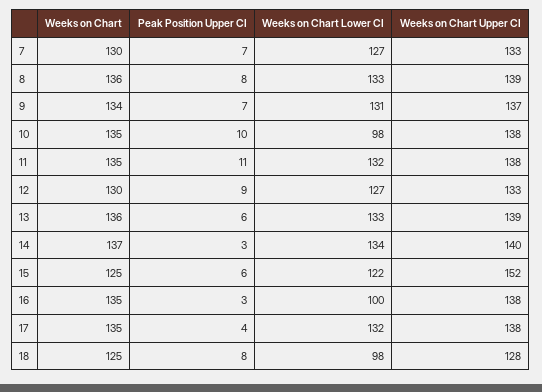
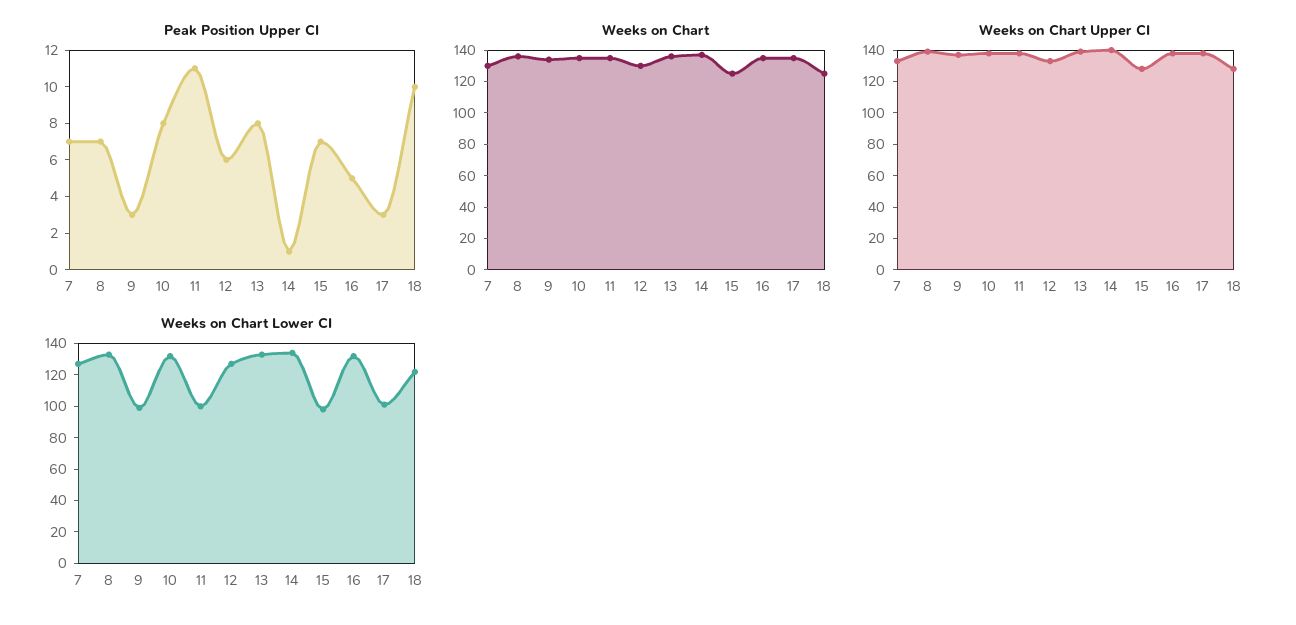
Peak Position Upper CI, 8: 8 -> 7
Peak Position Upper CI, 9: 7 -> 3
Weeks on Chart Lower CI, 9: 131 -> 100
Peak Position Upper CI, 10: 10 -> 8
Weeks on Chart Lower CI, 10: 98 -> 130
Weeks on Chart Lower CI, 11: 132 -> 100
Peak Position Upper CI, 12: 9 -> 6
Peak Position Upper CI, 13: 6 -> 8
Peak Position Upper CI, 14: 3 -> 1
Peak Position Upper CI, 15: 6 -> 7
Weeks on Chart Lower CI, 15: 122 -> 100
Weeks on Chart Upper CI, 15: 152 -> 130
Peak Position Upper CI, 16: 3 -> 5
Weeks on Chart Lower CI, 16: 100 -> 130
Peak Position Upper CI, 17: 4 -> 3
Weeks on Chart Lower CI, 17: 132 -> 100
Peak Position Upper CI, 18: 8 -> 10
Weeks on Chart Lower CI, 18: 98 -> 120

